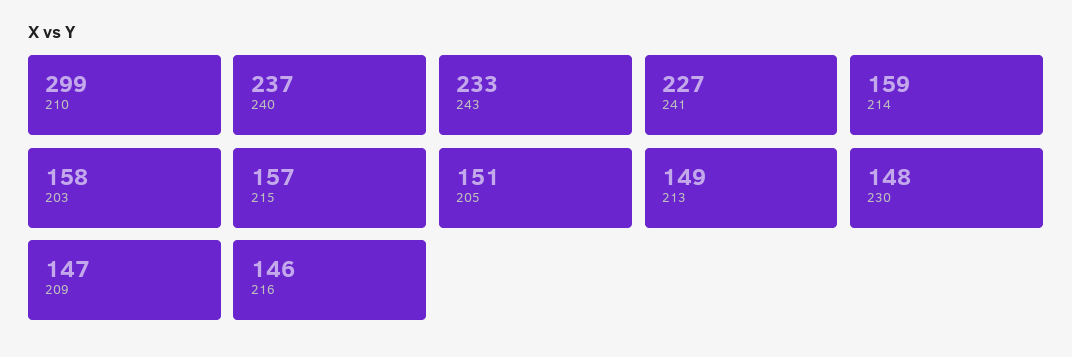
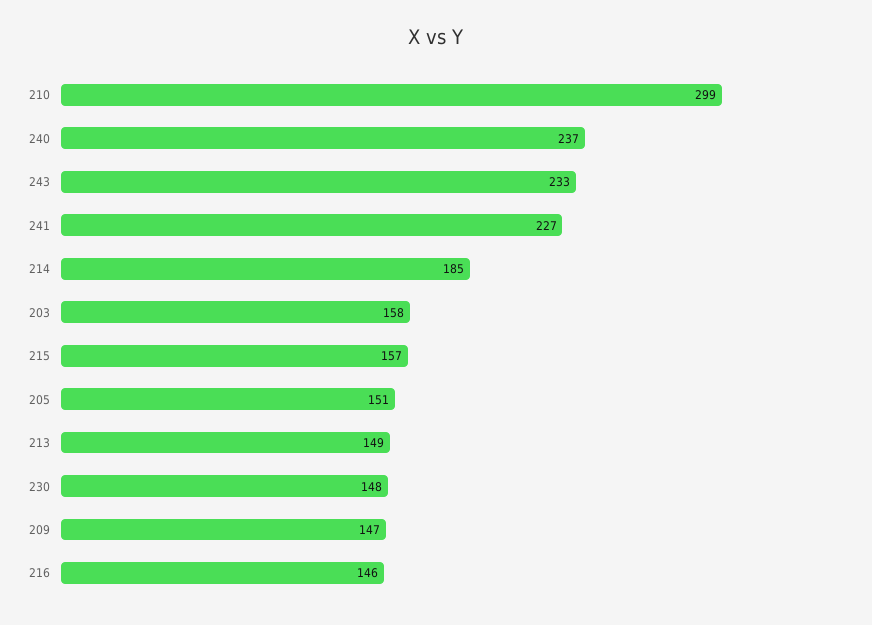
214: 159 -> 185

